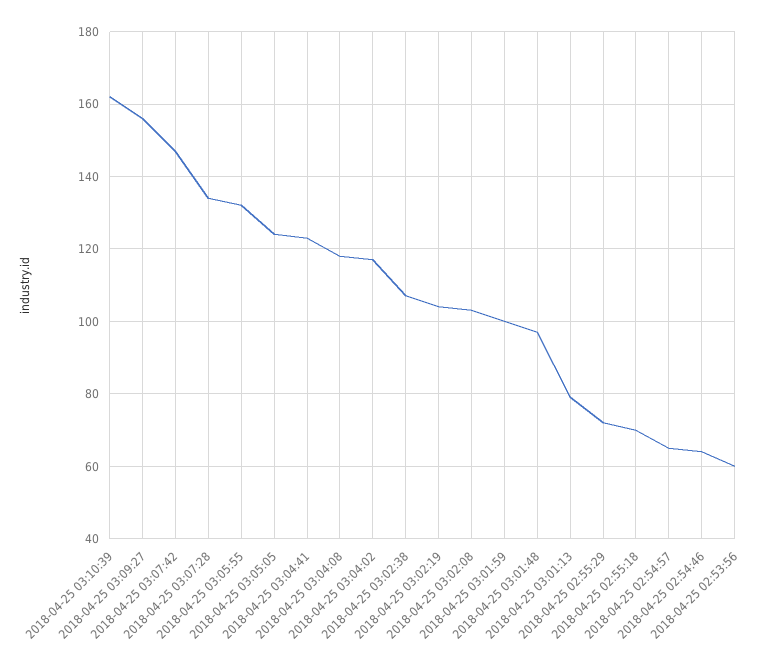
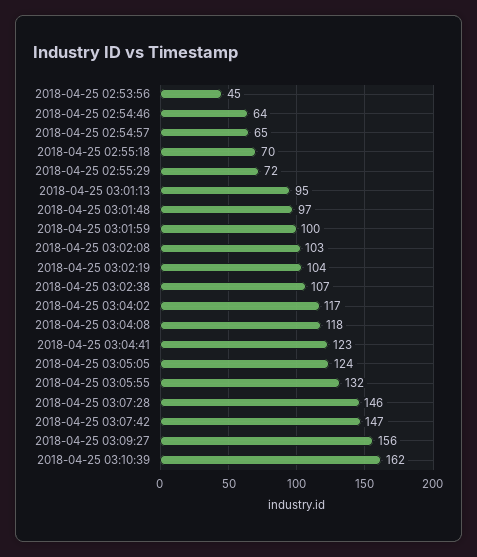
2018-04-25 03:07:28: 135 -> 146
2018-04-25 03:01:13: 80 -> 95
2018-04-25 02:53:56: 60 -> 45

